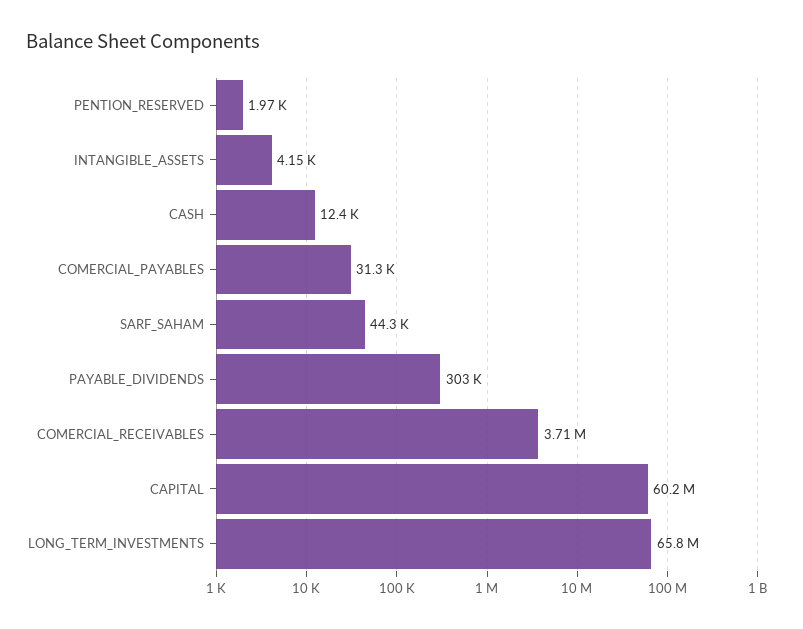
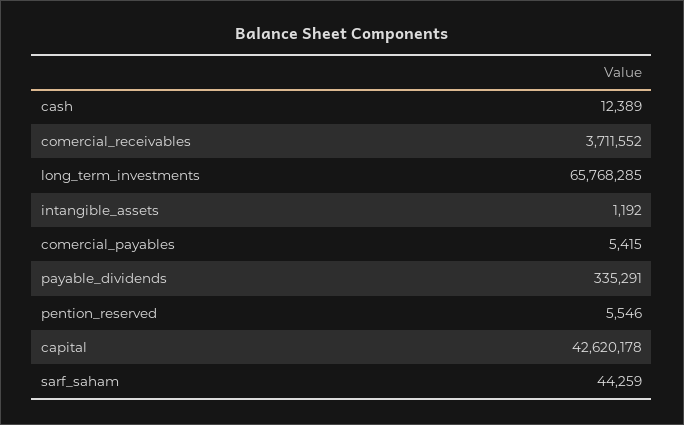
PENTION_RESERVED: 1970 -> 5546
INTANGIBLE_ASSETS: 4150 -> 1192
COMERCIAL_PAYABLES: 31300 -> 5415
PAYABLE_DIVIDENDS: 303000 -> 335291
CAPITAL: 60200000 -> 42620178

